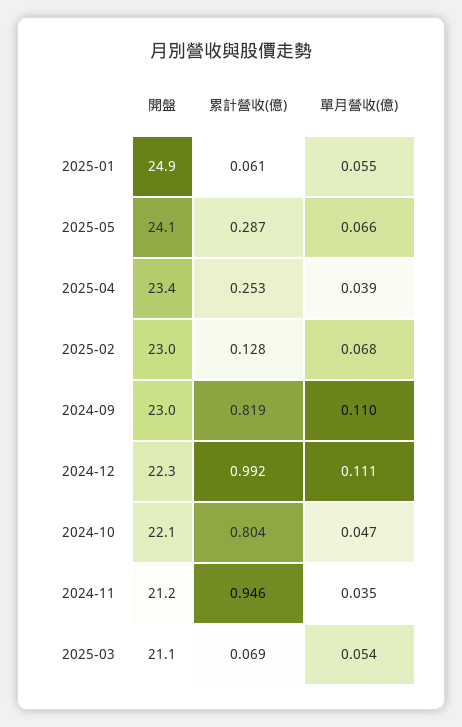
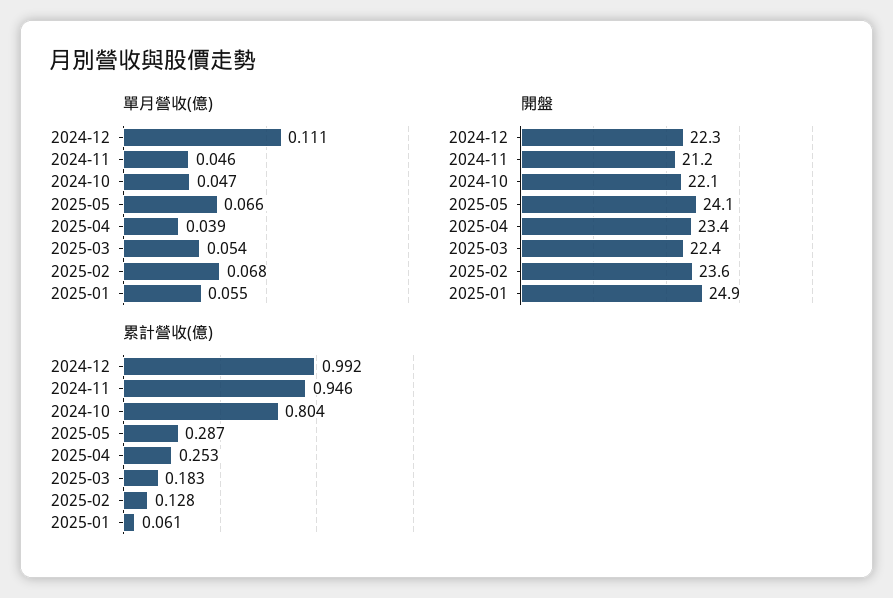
開盤, 2025-02: 23 -> 23.6
開盤, 2024-09: 23 -> none
累計營收(億), 2024-09: 0.819 -> none
單月營收(億), 2024-09: 0.11 -> none
單月營收(億), 2024-11: 0.035 -> 0.046
開盤, 2025-03: 21.1 -> 22.4
累計營收(億), 2025-03: 0.069 -> 0.183

